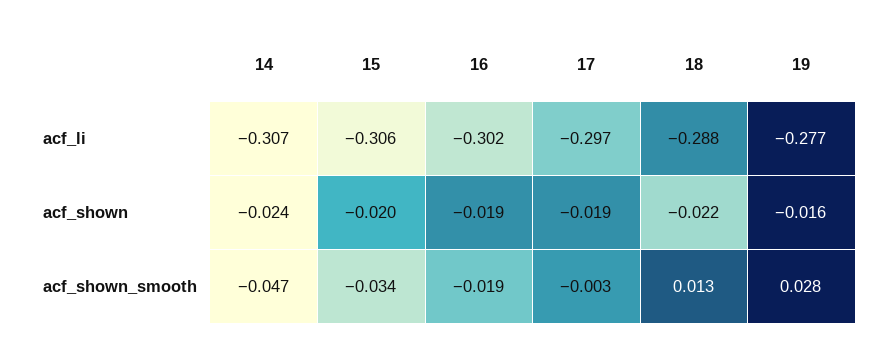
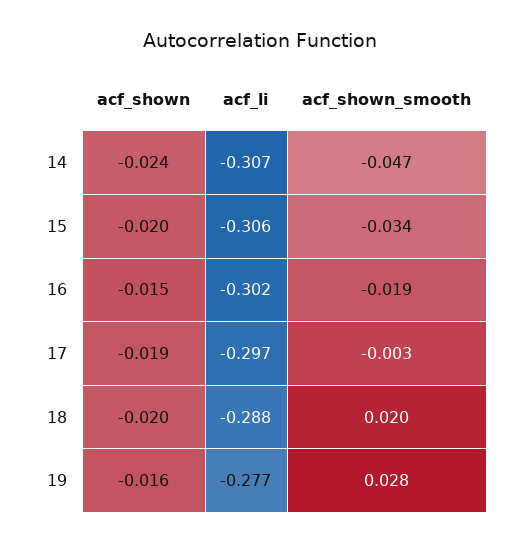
16, acf_shown: -0.019 -> -0.015
18, acf_shown: -0.022 -> -0.02
18, acf_shown_smooth: 0.013 -> 0.02

